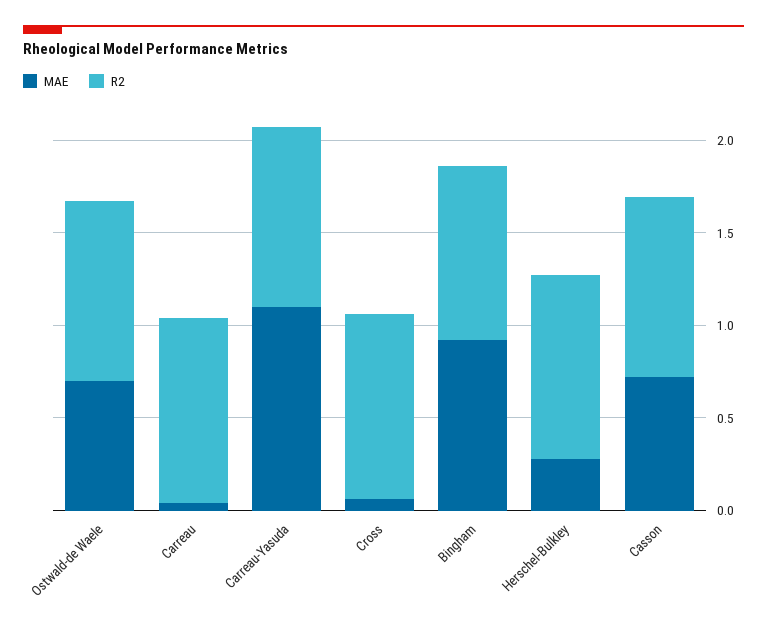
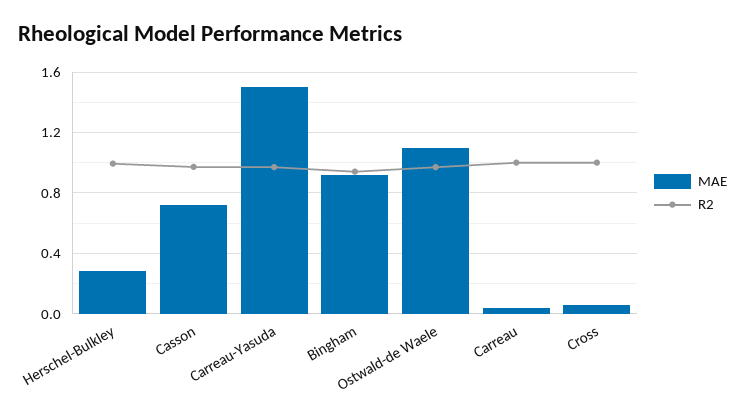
MAE, Ostwald-de Waele: 0.7 -> 1.1
MAE, Carreau-Yasuda: 1.1 -> 1.5

